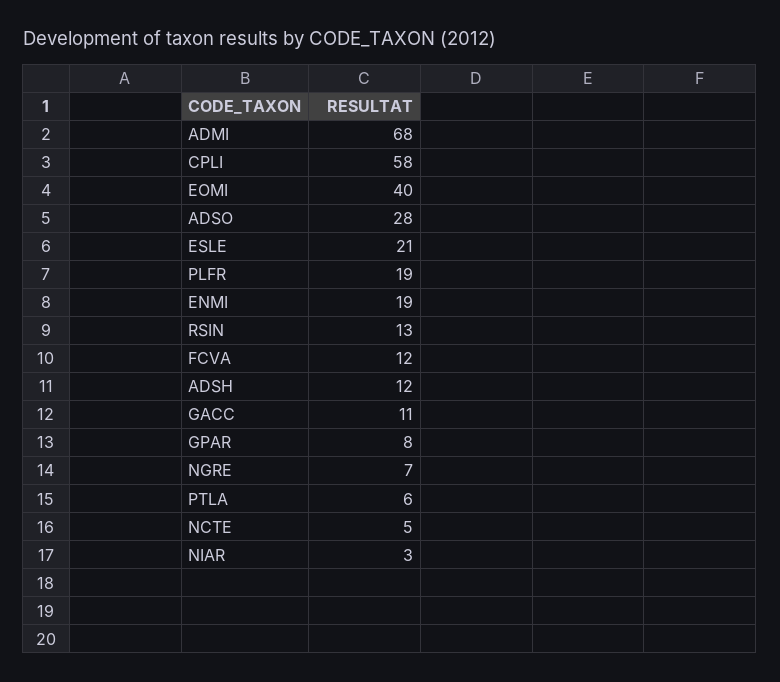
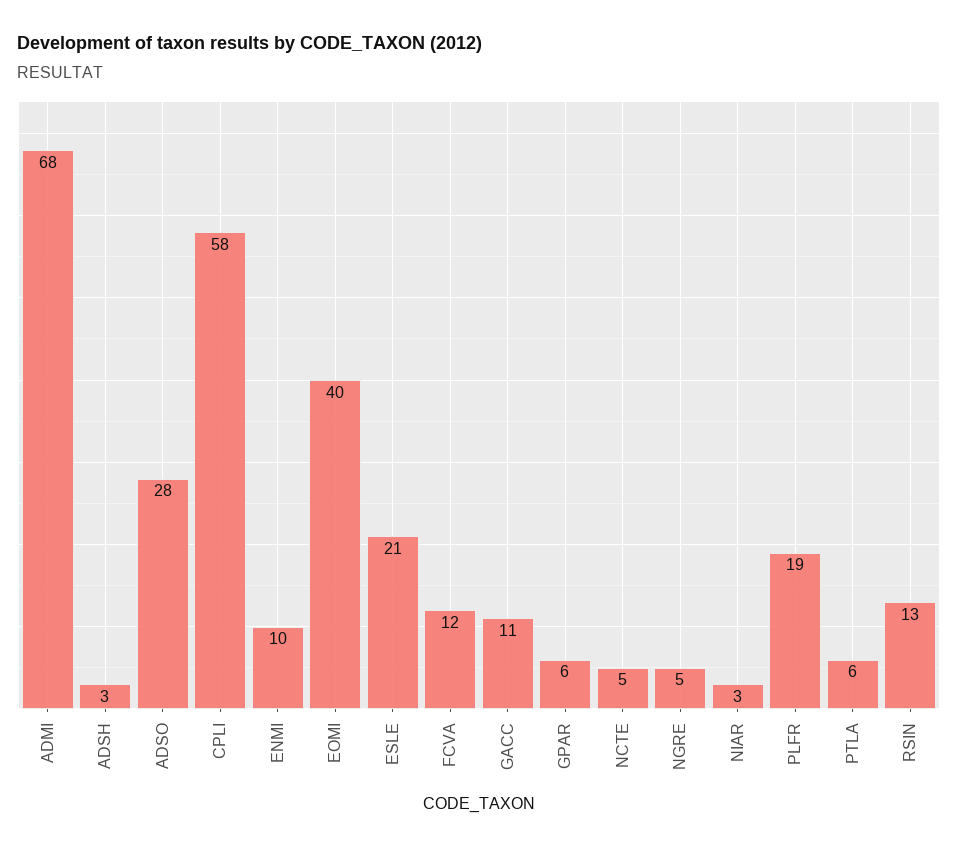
ENMI: 19 -> 10
ADSH: 12 -> 3
GPAR: 8 -> 6
NGRE: 7 -> 5

